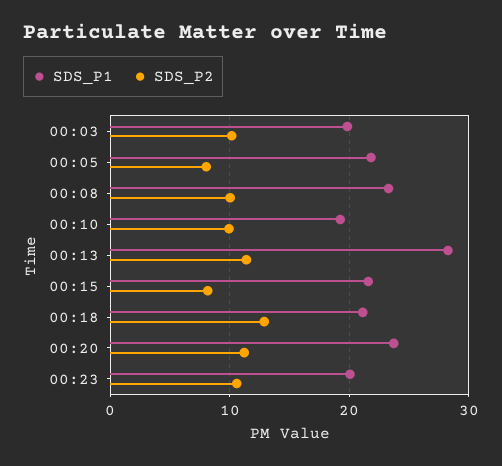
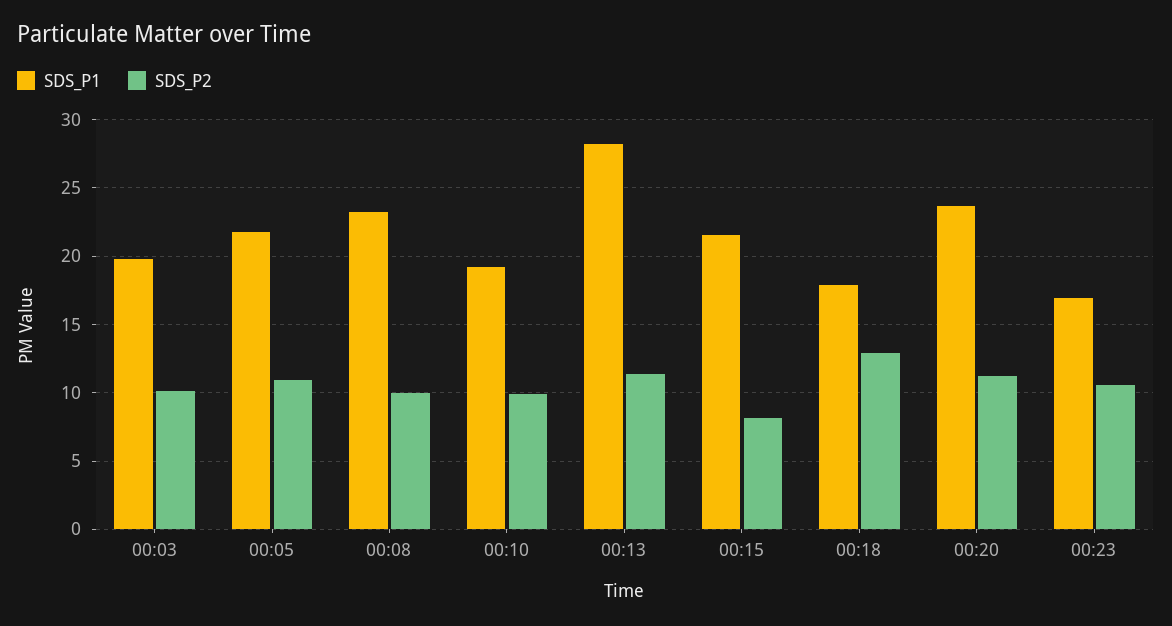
SDS_P2, 00:05: 8 -> 11
SDS_P1, 00:18: 21 -> 18
SDS_P1, 00:23: 20 -> 17

